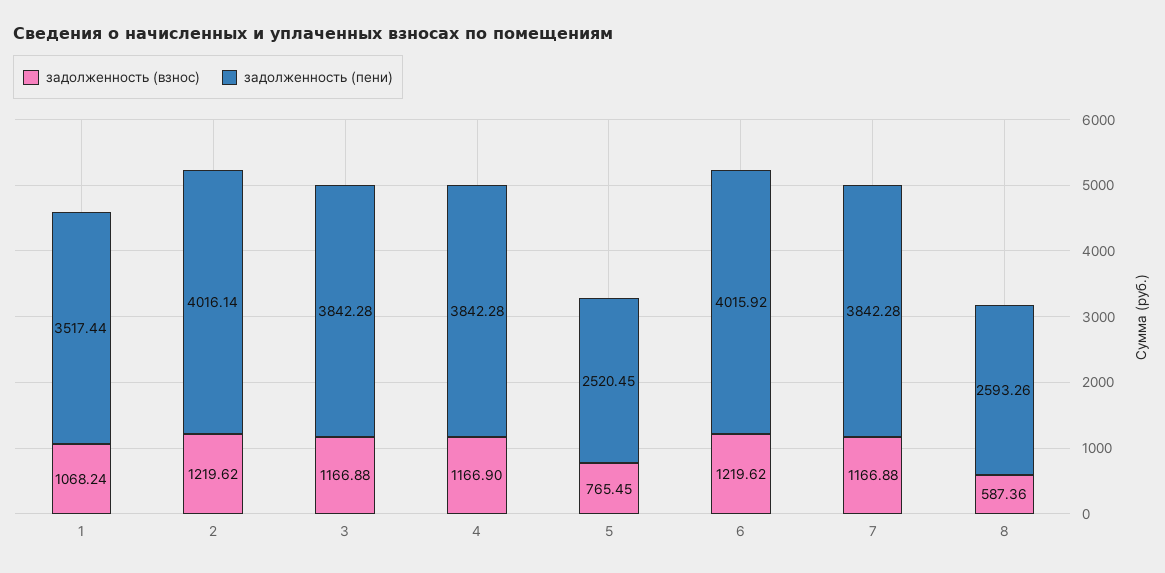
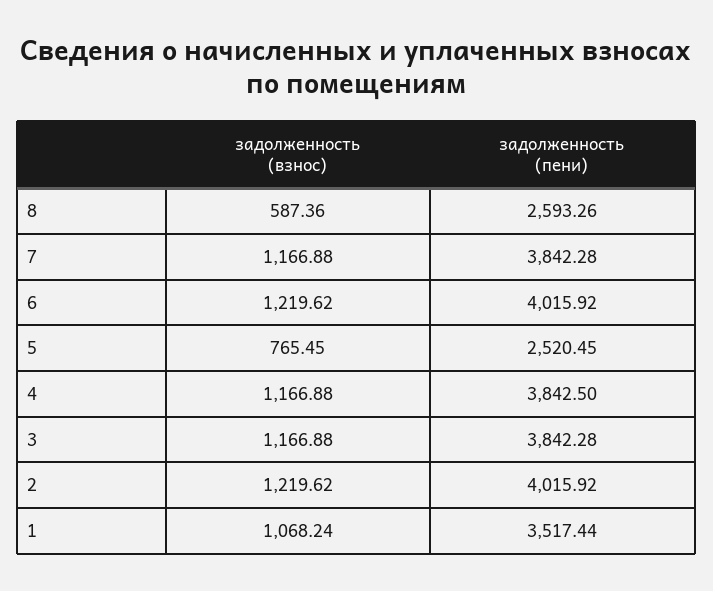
задолженность (пени), 2: 4016.14 -> 4015.92
задолженность (взнос), 4: 1166.9 -> 1166.88
задолженность (пени), 4: 3842.28 -> 3842.5

